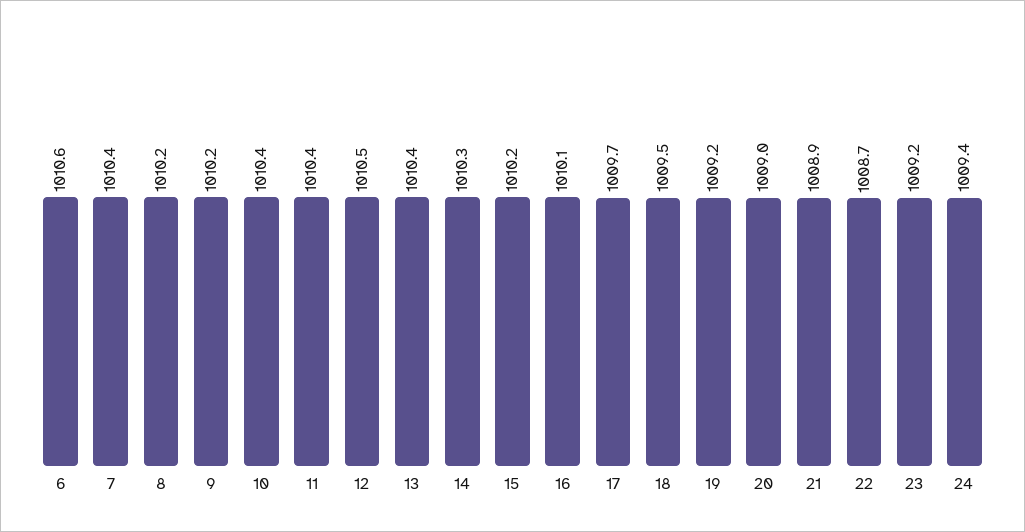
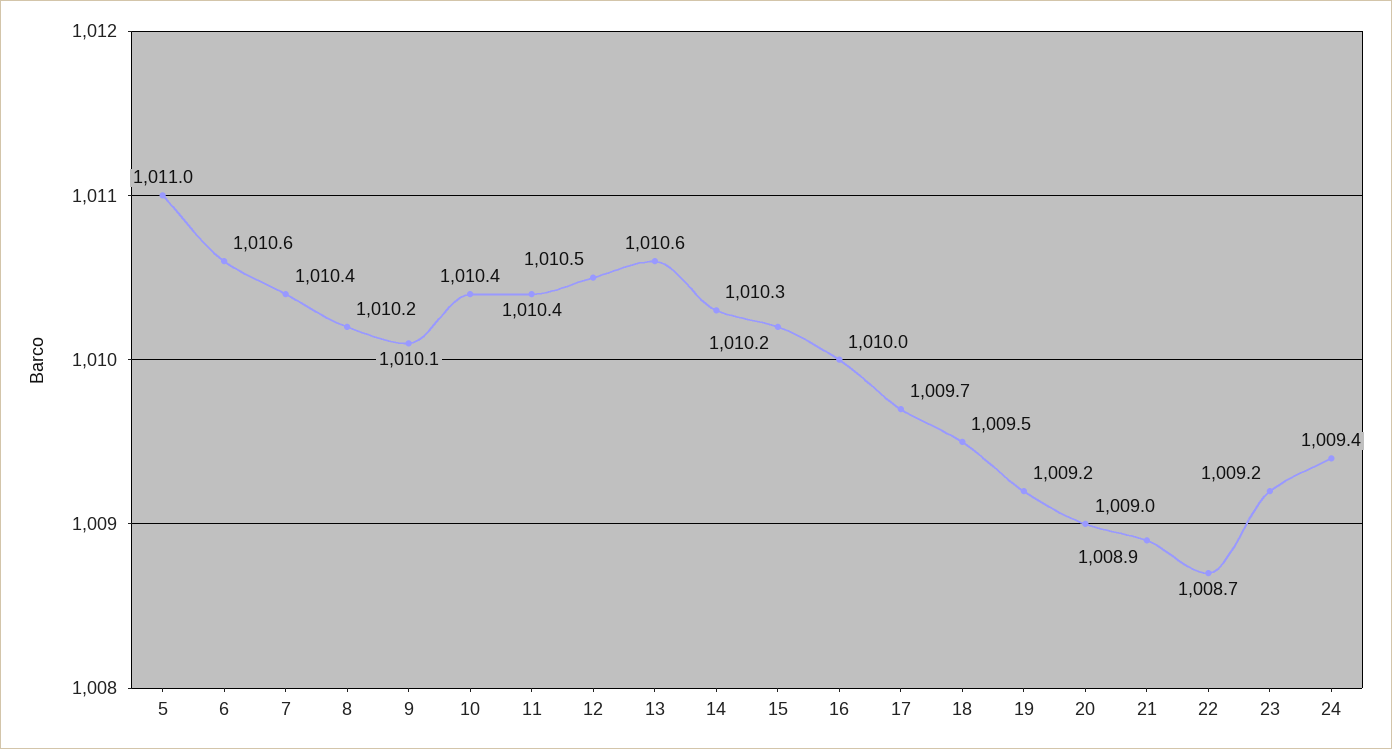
9: 1010.2 -> 1010.1
13: 1010.4 -> 1010.6
16: 1010.1 -> 1010
5: none -> 1011

